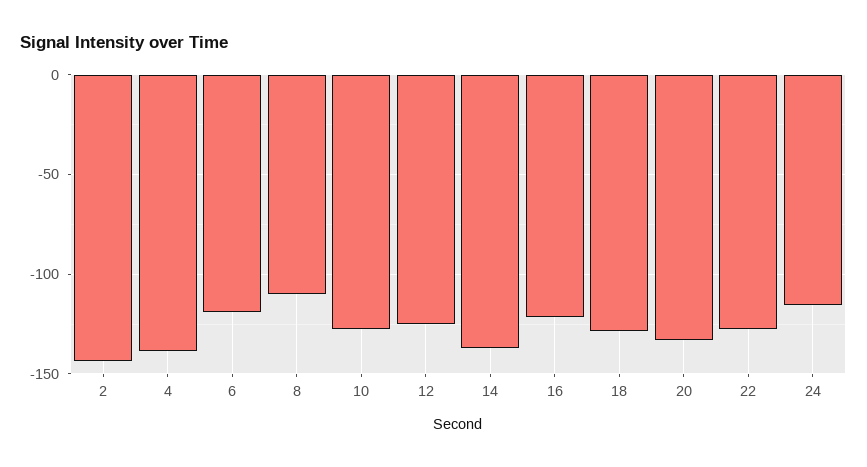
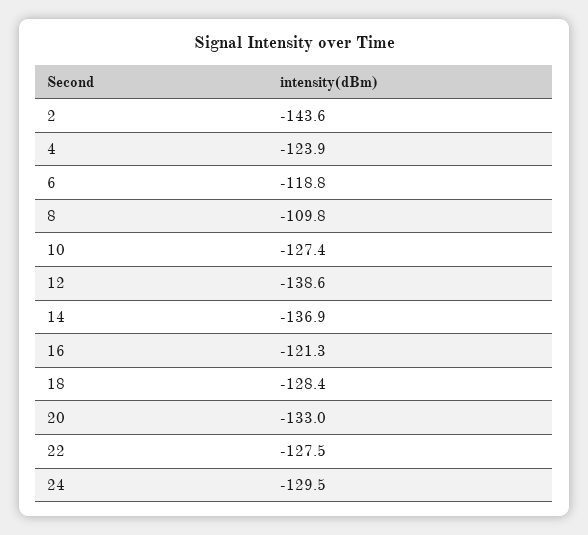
4: -140 -> -123.9
12: -125 -> -138.6
24: -115 -> -129.5

